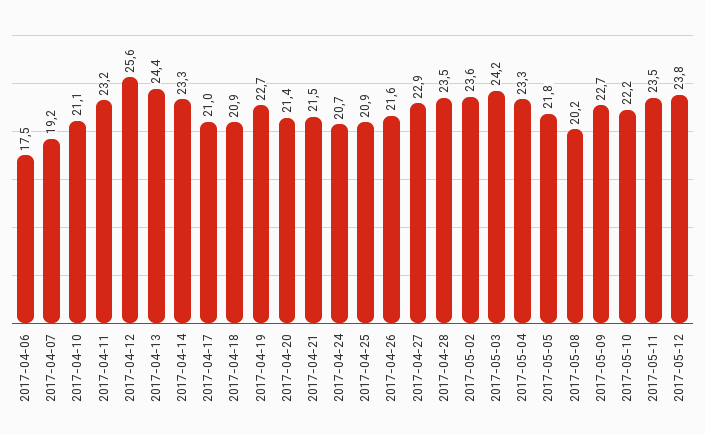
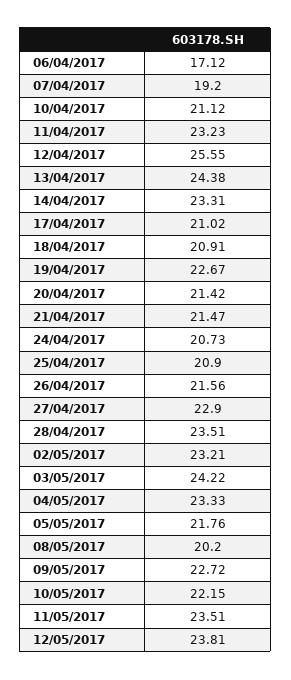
2017-04-06: 17.5 -> 17.12
2017-05-02: 23.6 -> 23.21

